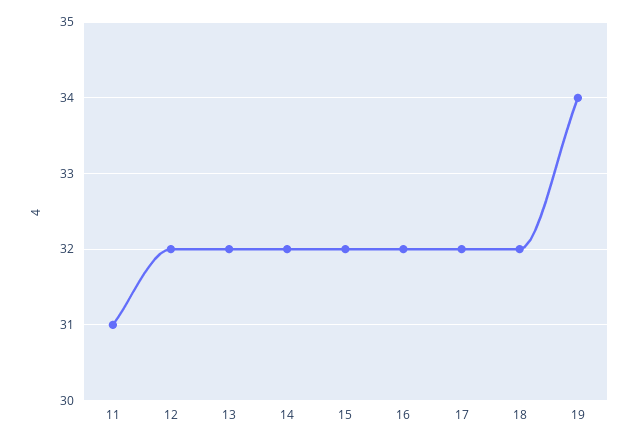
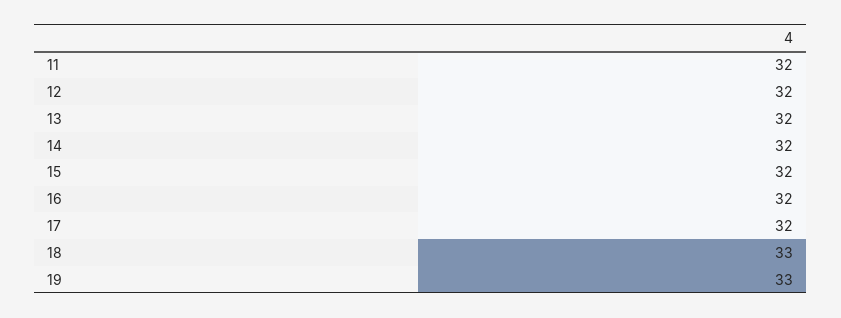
11: 31 -> 32
18: 32 -> 33
19: 34 -> 33

